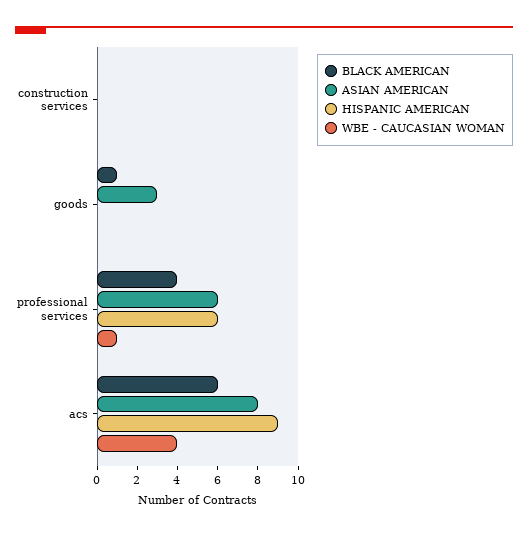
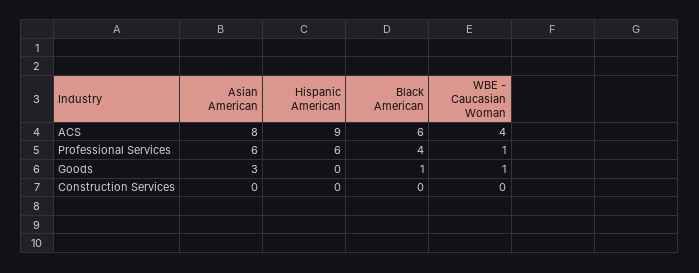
WBE - CAUCASIAN WOMAN, goods: 0 -> 1

